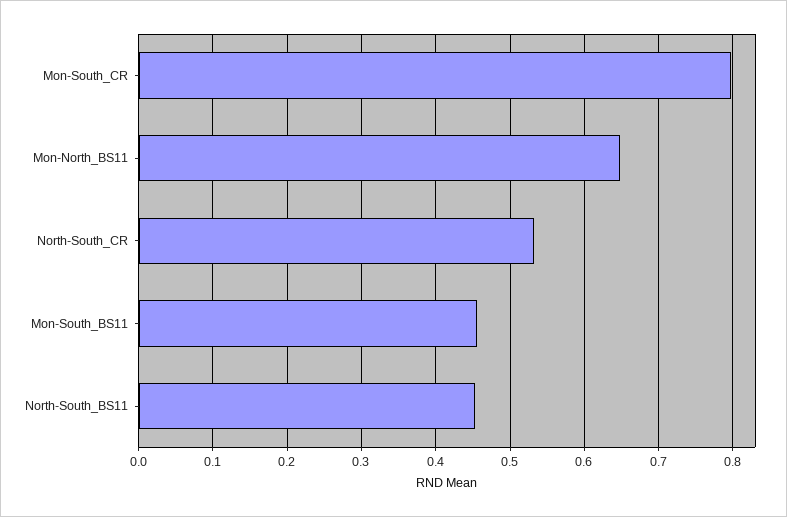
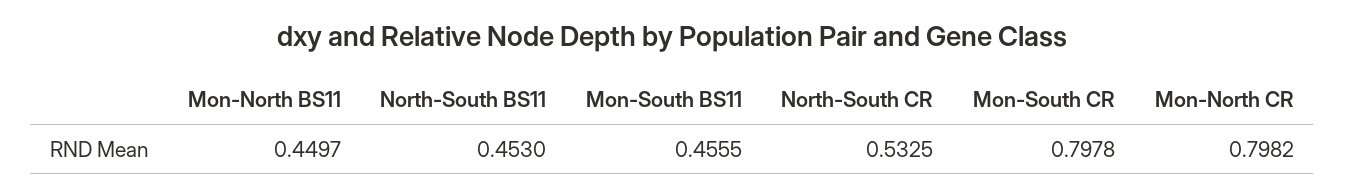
Mon-North_BS11: 0.65 -> 0.4497
Mon-North CR: none -> 0.7982

